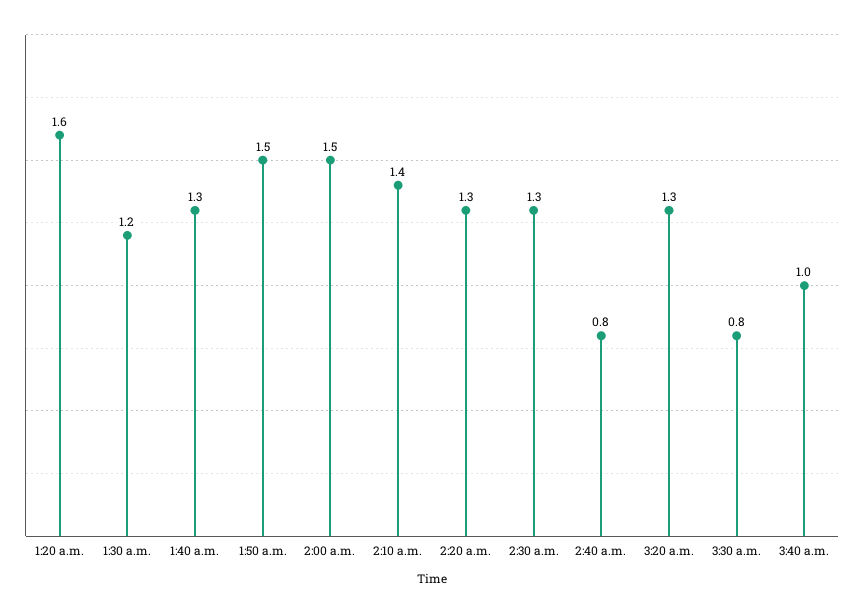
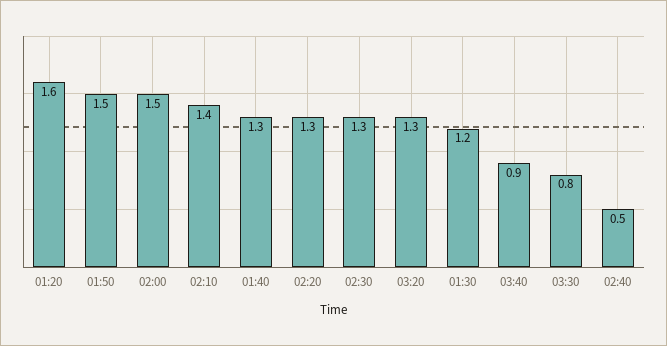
2:40 a.m.: 0.8 -> 0.5
3:40 a.m.: 1 -> 0.9

